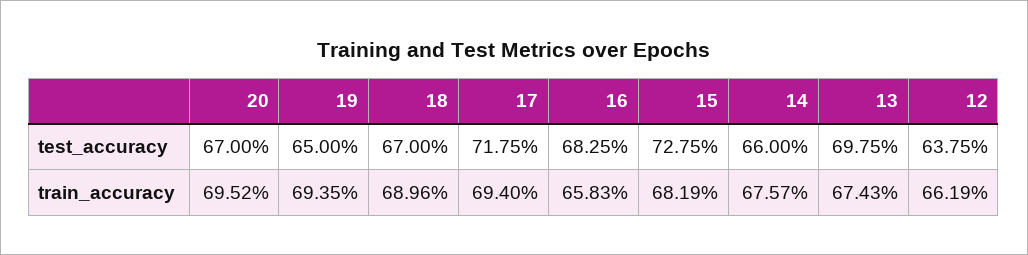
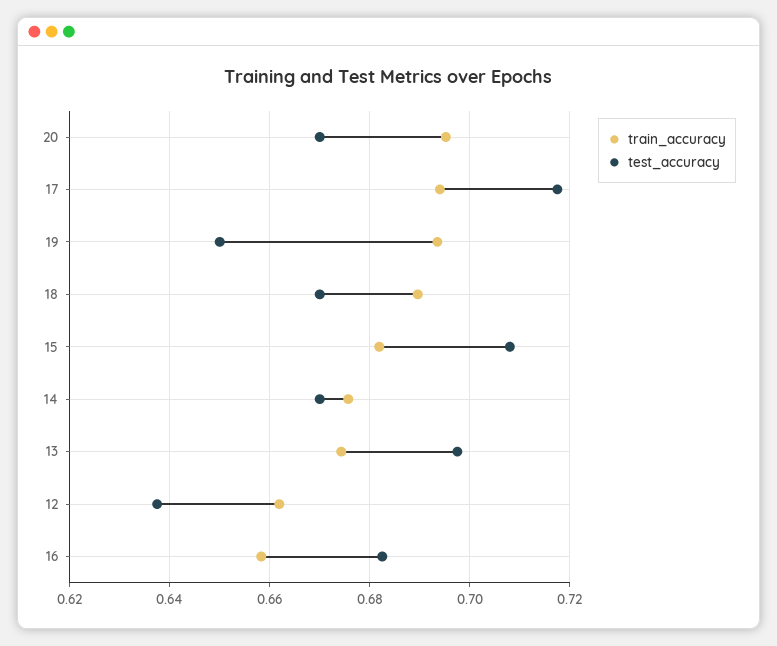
test_accuracy, 15: 0.7275 -> 0.708
test_accuracy, 14: 0.66 -> 0.67

